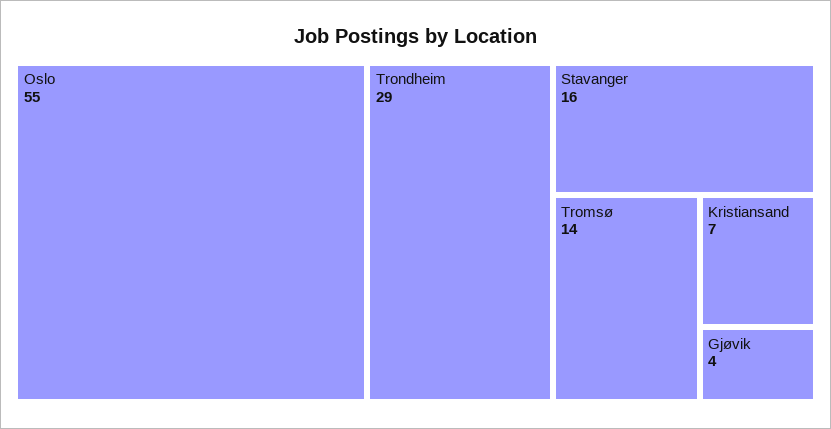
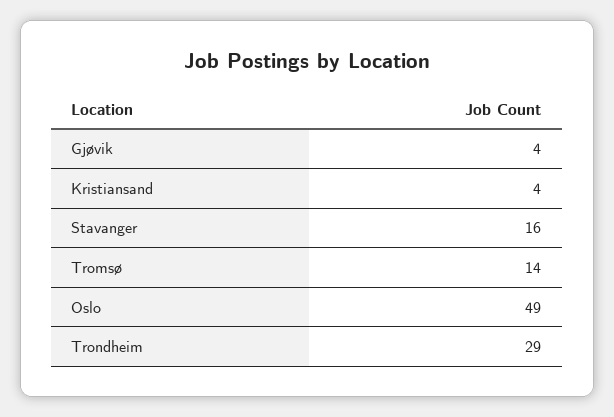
Oslo: 55 -> 49
Kristiansand: 7 -> 4

